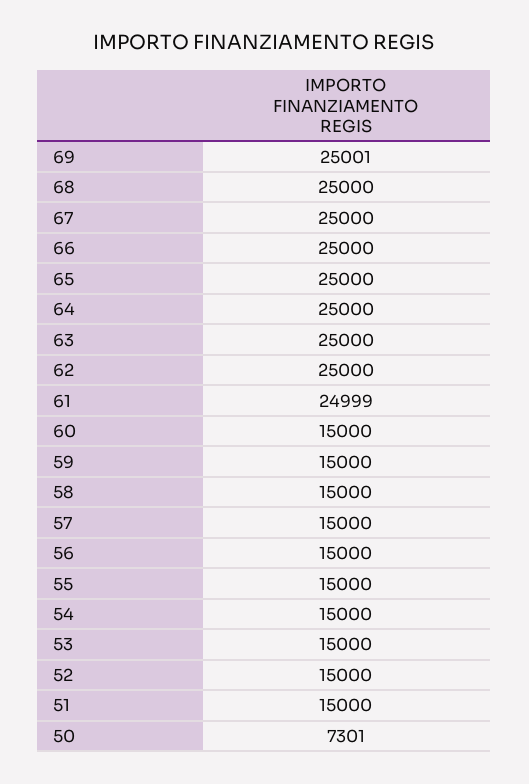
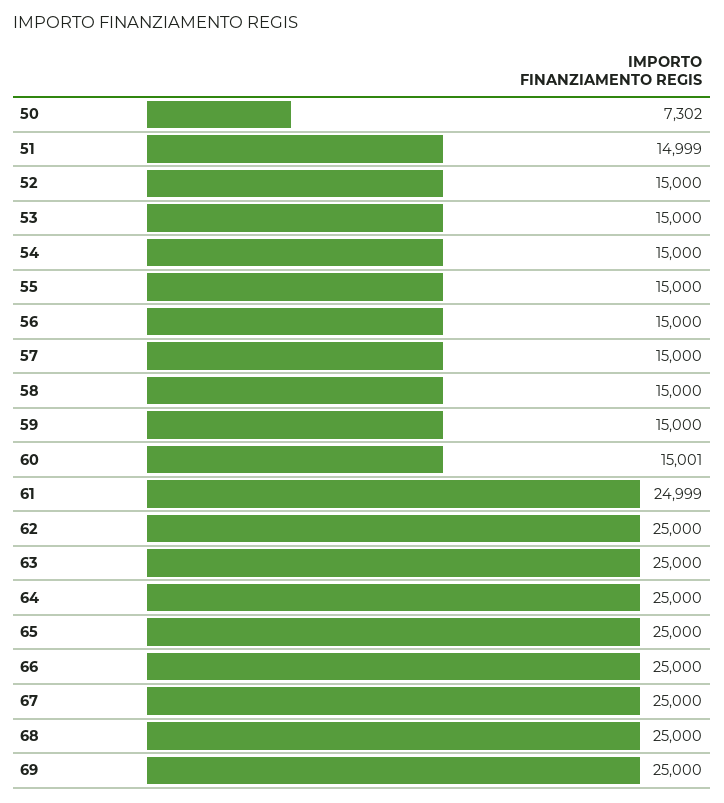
69: 25001 -> 25000
60: 15000 -> 15001
51: 15000 -> 14999
50: 7301 -> 7302

